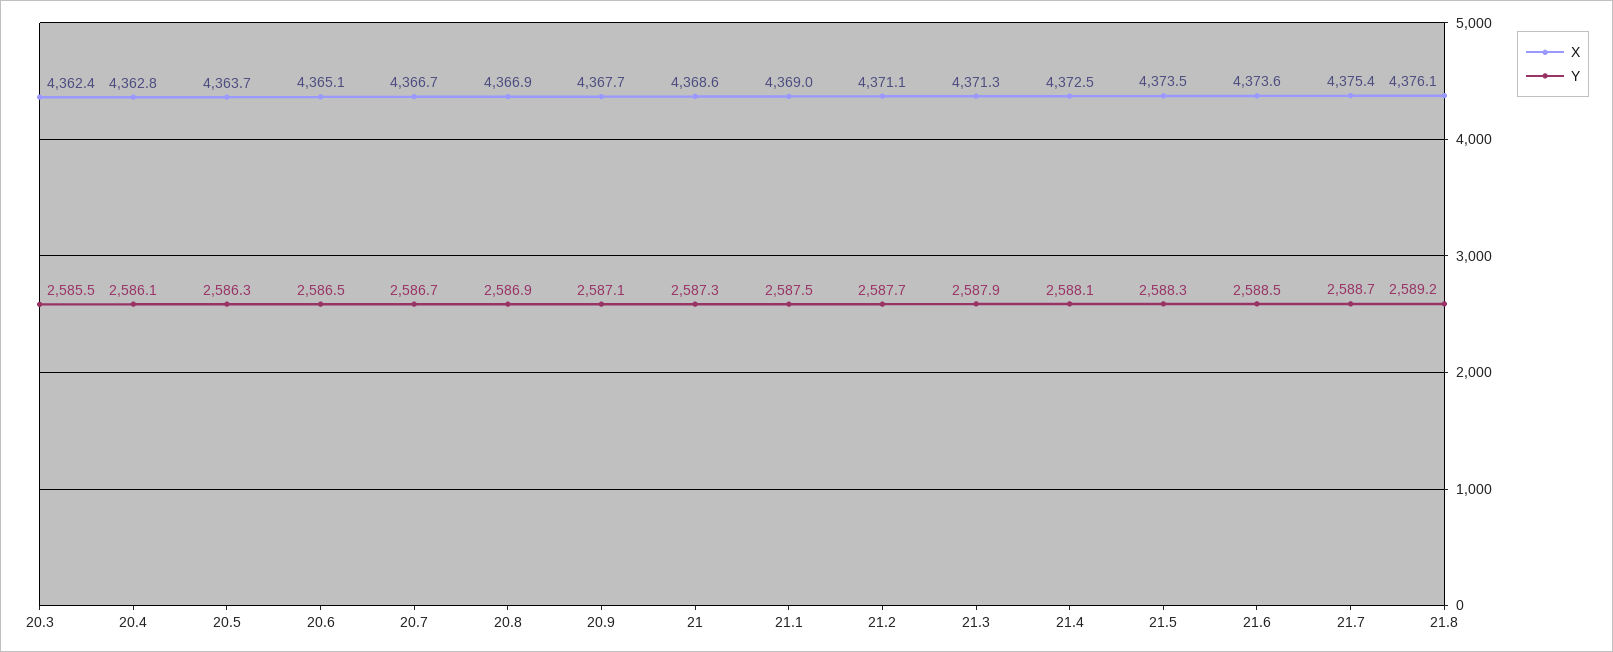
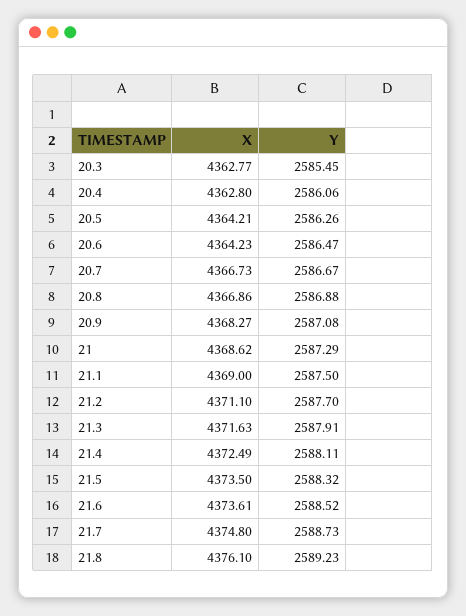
X, 20.3: 4362.4 -> 4362.77
X, 20.5: 4363.7 -> 4364.21
X, 20.6: 4365.1 -> 4364.23
X, 20.9: 4367.7 -> 4368.27
X, 21.3: 4371.3 -> 4371.63
X, 21.7: 4375.4 -> 4374.8

